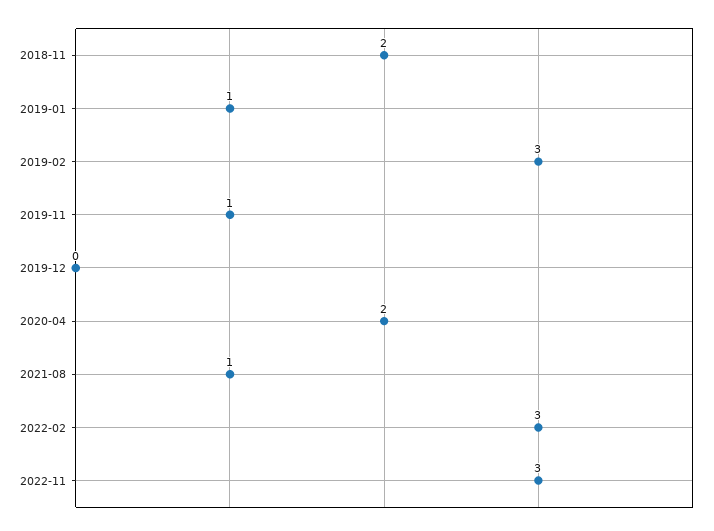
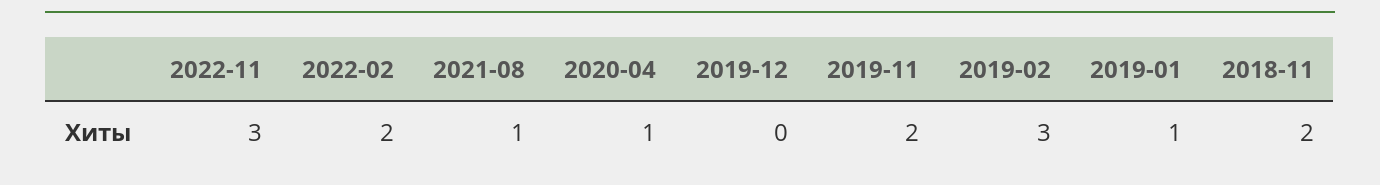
2019-11: 1 -> 2
2020-04: 2 -> 1
2022-02: 3 -> 2

